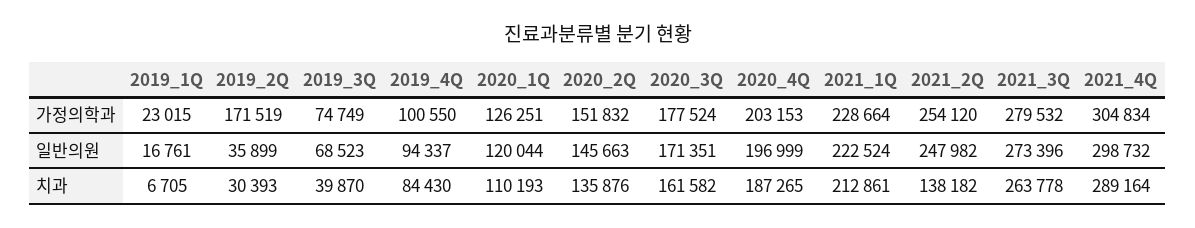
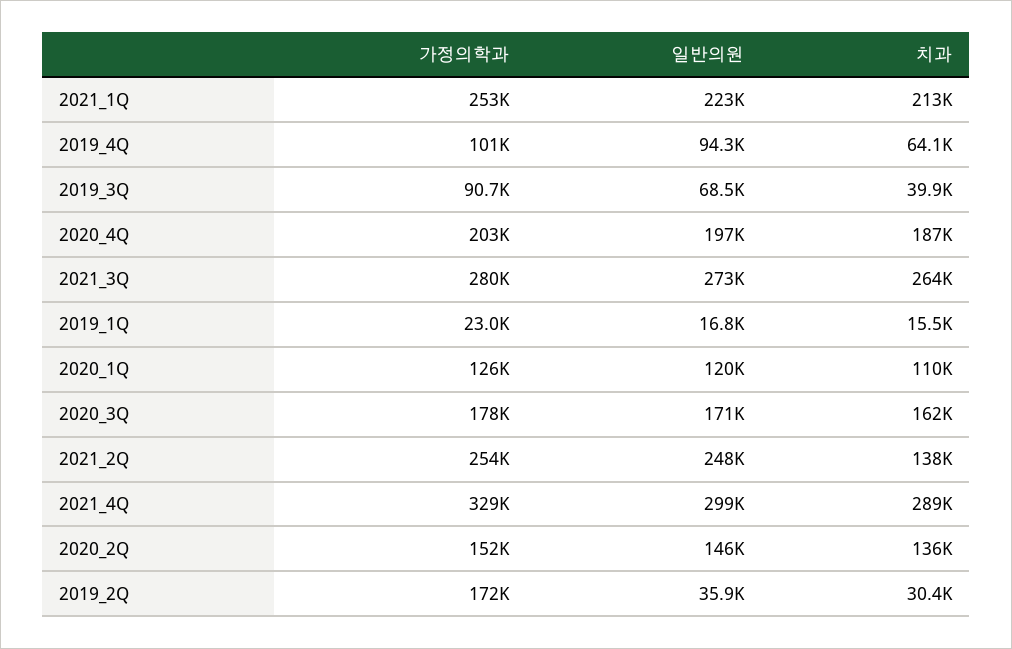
2019_3Q, 가정의학과: 74749 -> 90700
2021_1Q, 가정의학과: 228664 -> 253000
2021_4Q, 가정의학과: 304834 -> 329000
2019_1Q, 치과: 6705 -> 15500
2019_4Q, 치과: 84430 -> 64100

